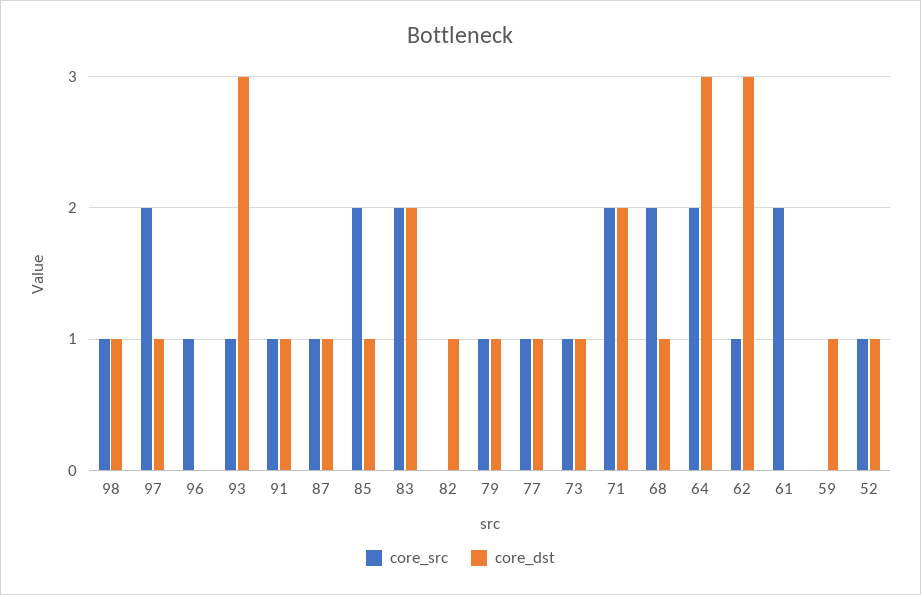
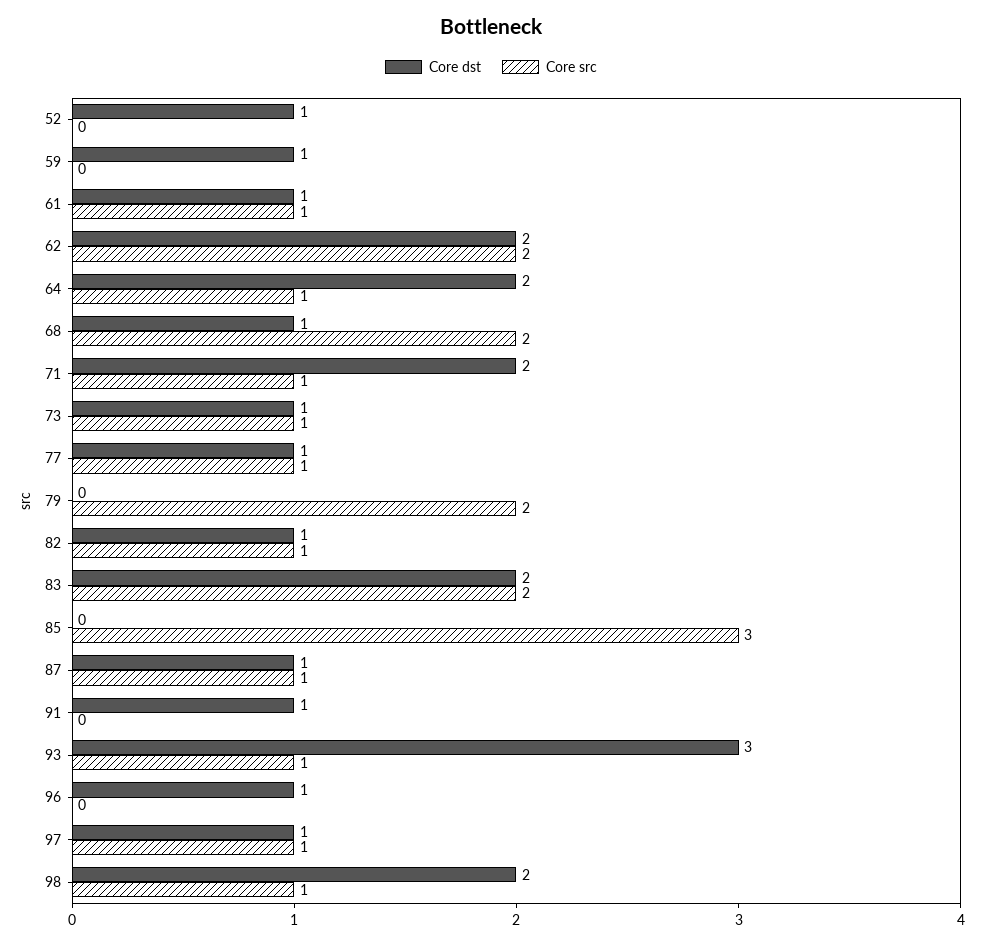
core_dst, 98: 1 -> 2
core_src, 97: 2 -> 1
core_src, 96: 1 -> 0
core_dst, 96: 0 -> 1
core_src, 91: 1 -> 0
core_src, 85: 2 -> 3
core_dst, 85: 1 -> 0
core_src, 82: 0 -> 1
core_src, 79: 1 -> 2
core_dst, 79: 1 -> 0
core_src, 71: 2 -> 1
core_src, 64: 2 -> 1
core_dst, 64: 3 -> 2
core_src, 62: 1 -> 2
core_dst, 62: 3 -> 2
core_src, 61: 2 -> 1
core_dst, 61: 0 -> 1
core_src, 52: 1 -> 0

